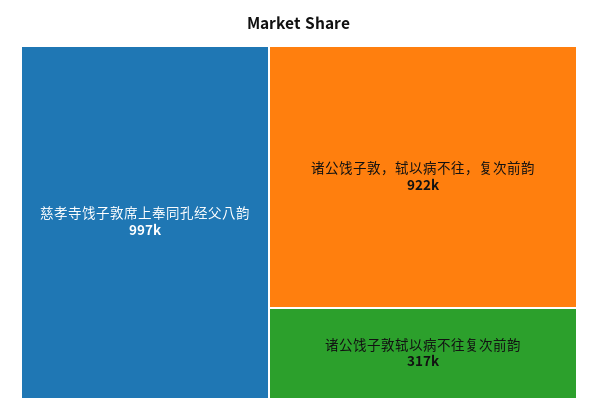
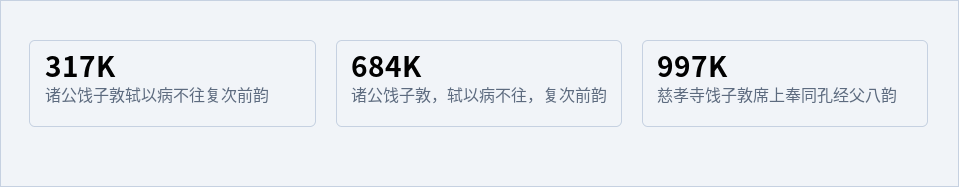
诸公饯子敦，轼以病不往，复次前韵: 922000 -> 684000

